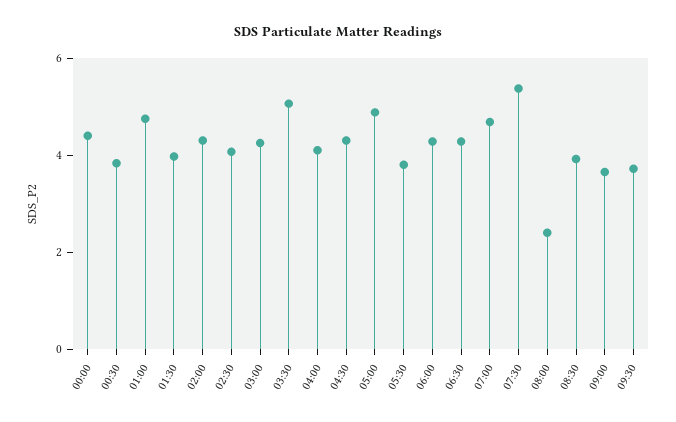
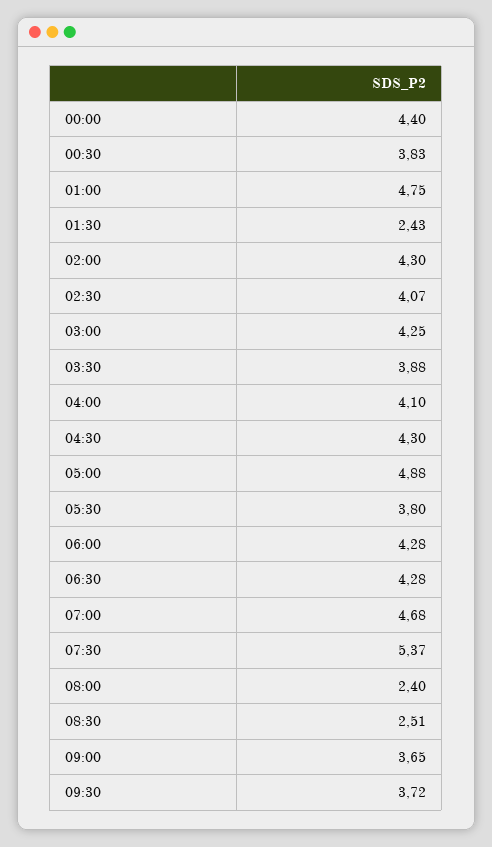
01:30: 4 -> 2.43
03:30: 5 -> 3.88
08:30: 4 -> 2.51

